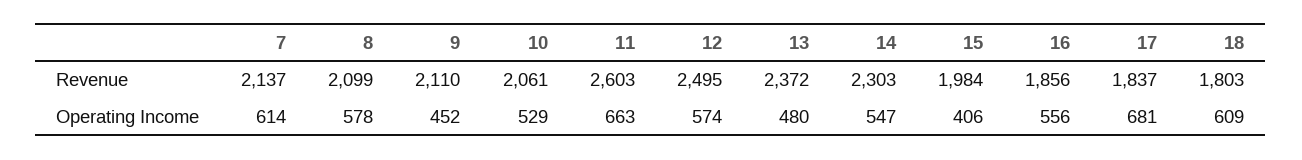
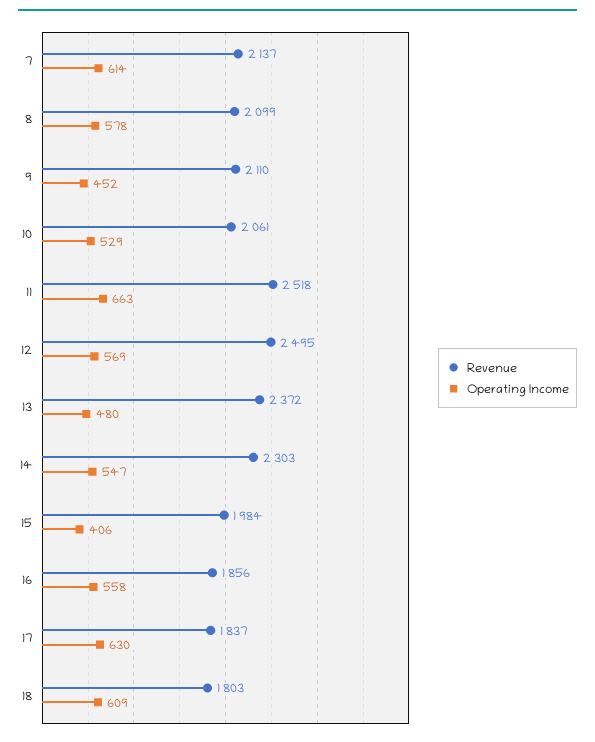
Revenue, 11: 2603 -> 2518
Operating Income, 12: 574 -> 569
Operating Income, 16: 556 -> 558
Operating Income, 17: 681 -> 630

